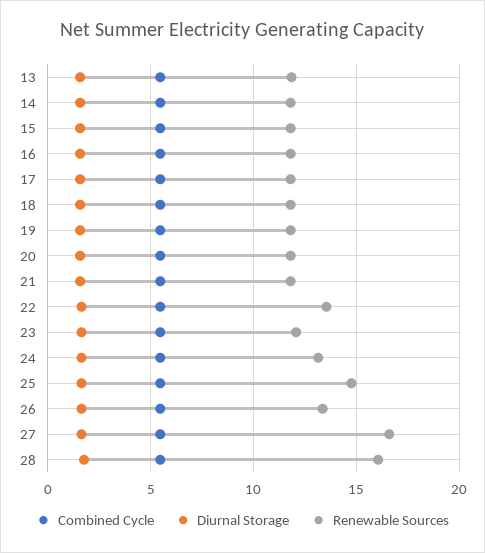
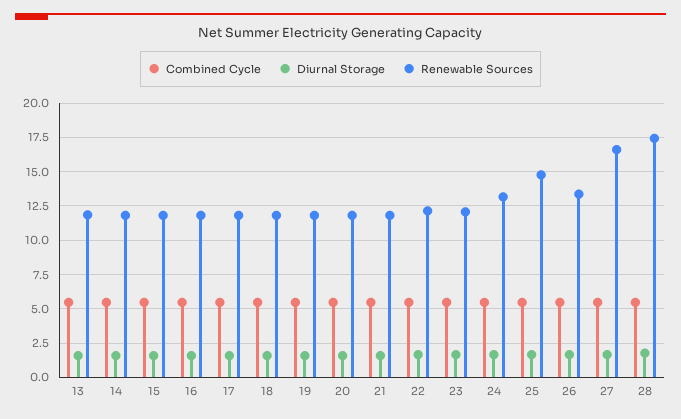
Renewable Sources, 22: 13.5 -> 12
Renewable Sources, 28: 16 -> 17.5

